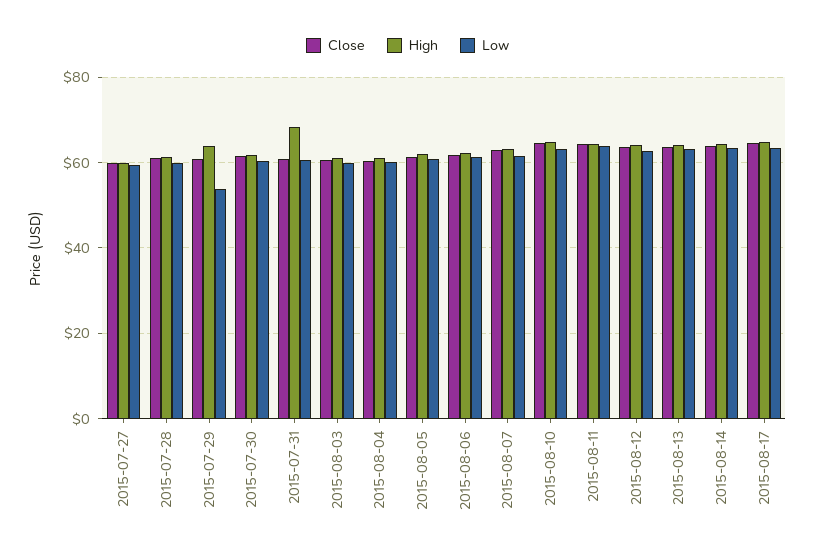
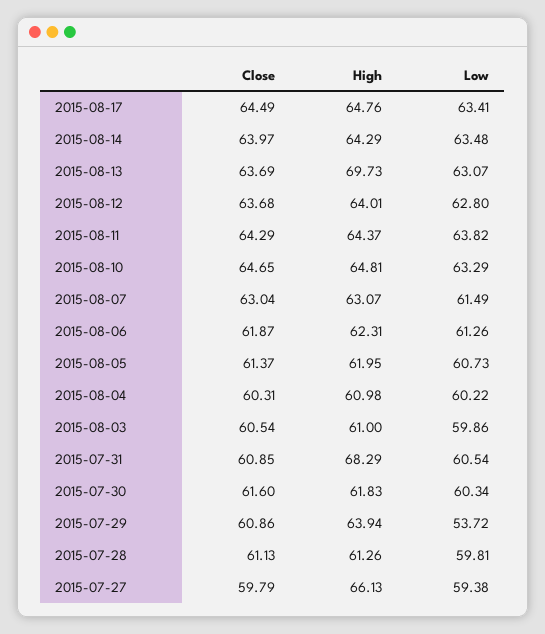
High, 2015-07-27: 60 -> 66.13
High, 2015-08-13: 64 -> 69.73

